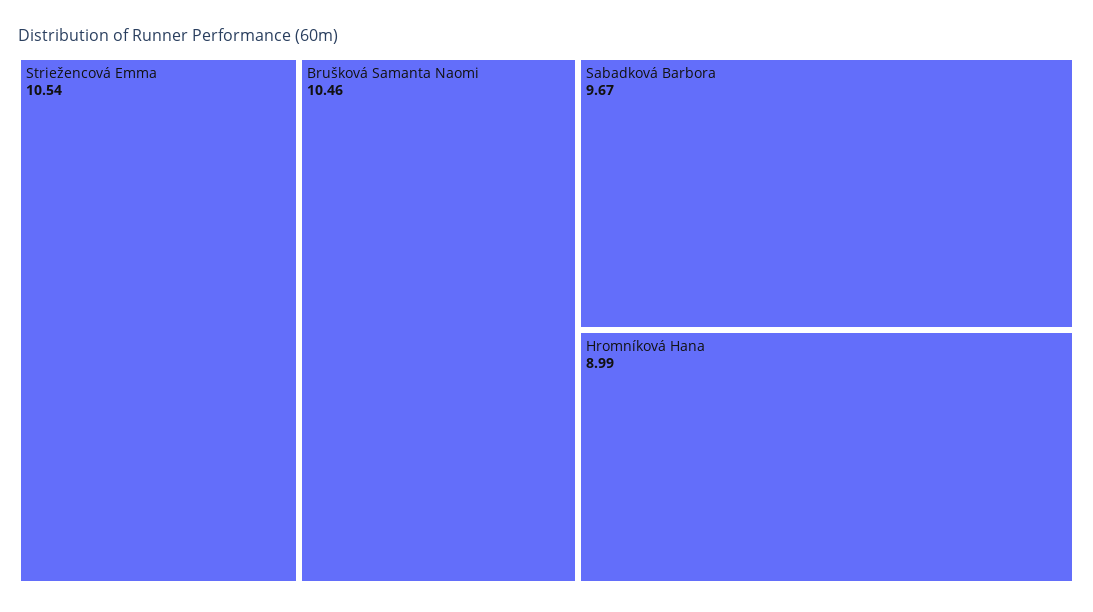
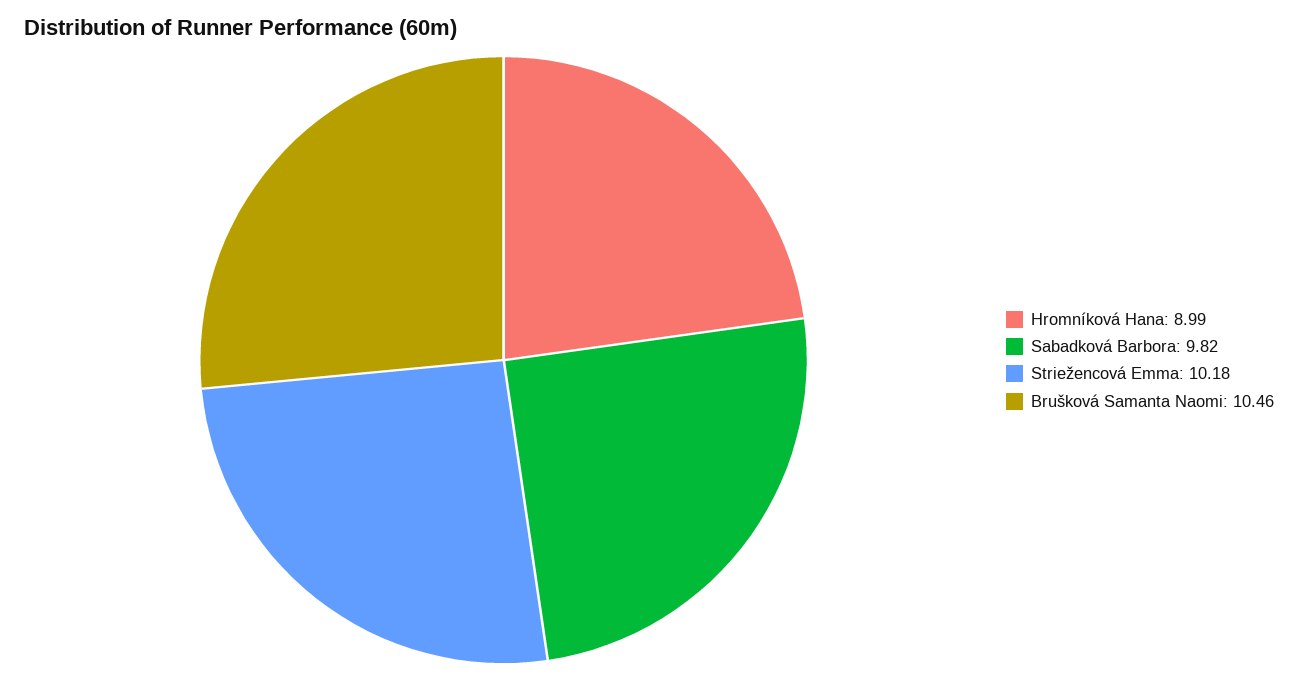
Striežencová Emma: 10.54 -> 10.18
Sabadková Barbora: 9.67 -> 9.82

